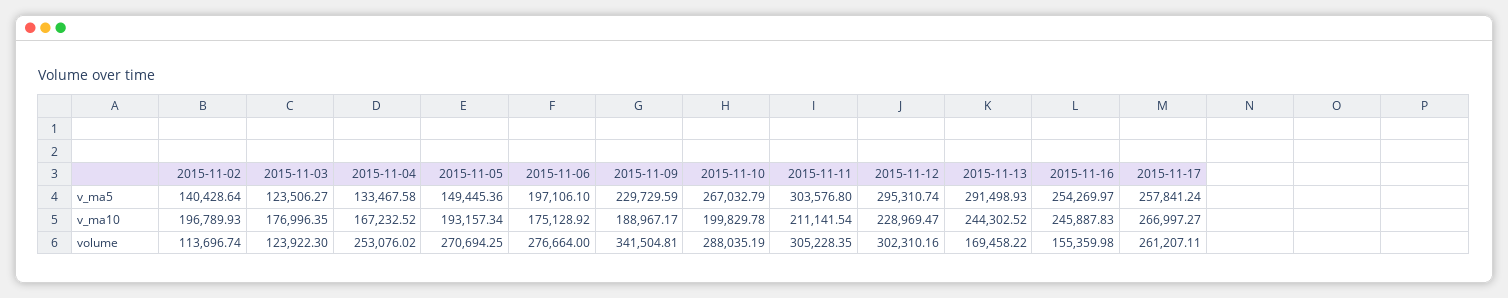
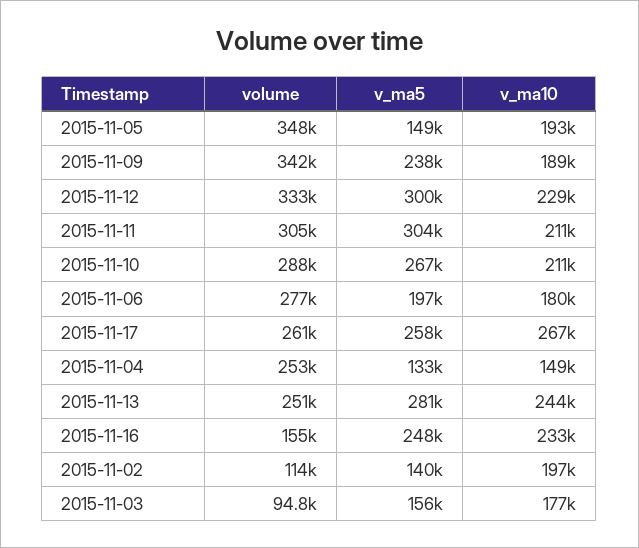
2015-11-03, v_ma5: 123506.27 -> 156000
2015-11-09, v_ma5: 229729.59 -> 238000
2015-11-12, v_ma5: 295310.74 -> 300000
2015-11-13, v_ma5: 291498.93 -> 281000
2015-11-16, v_ma5: 254269.97 -> 248000
2015-11-04, v_ma10: 167232.52 -> 149000
2015-11-06, v_ma10: 175128.92 -> 180000
2015-11-10, v_ma10: 199829.78 -> 211000
2015-11-16, v_ma10: 245887.83 -> 233000
2015-11-03, volume: 123922.3 -> 94800
2015-11-05, volume: 270694.25 -> 348000
2015-11-12, volume: 302310.16 -> 333000
2015-11-13, volume: 169458.22 -> 251000

